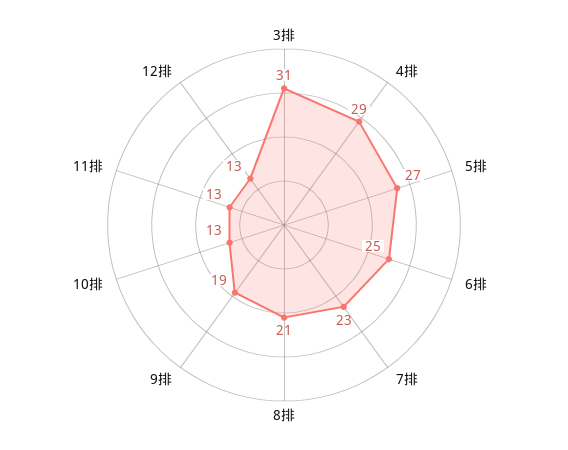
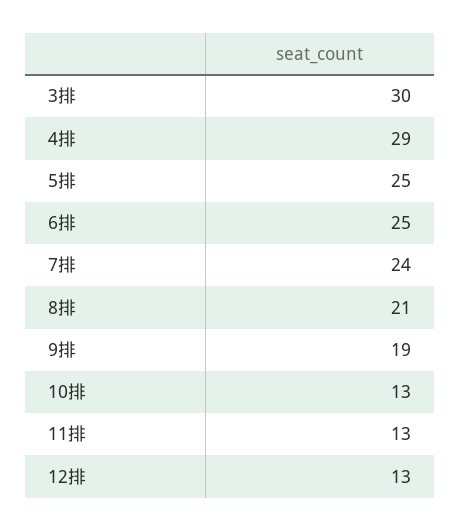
3排: 31 -> 30
5排: 27 -> 25
7排: 23 -> 24

